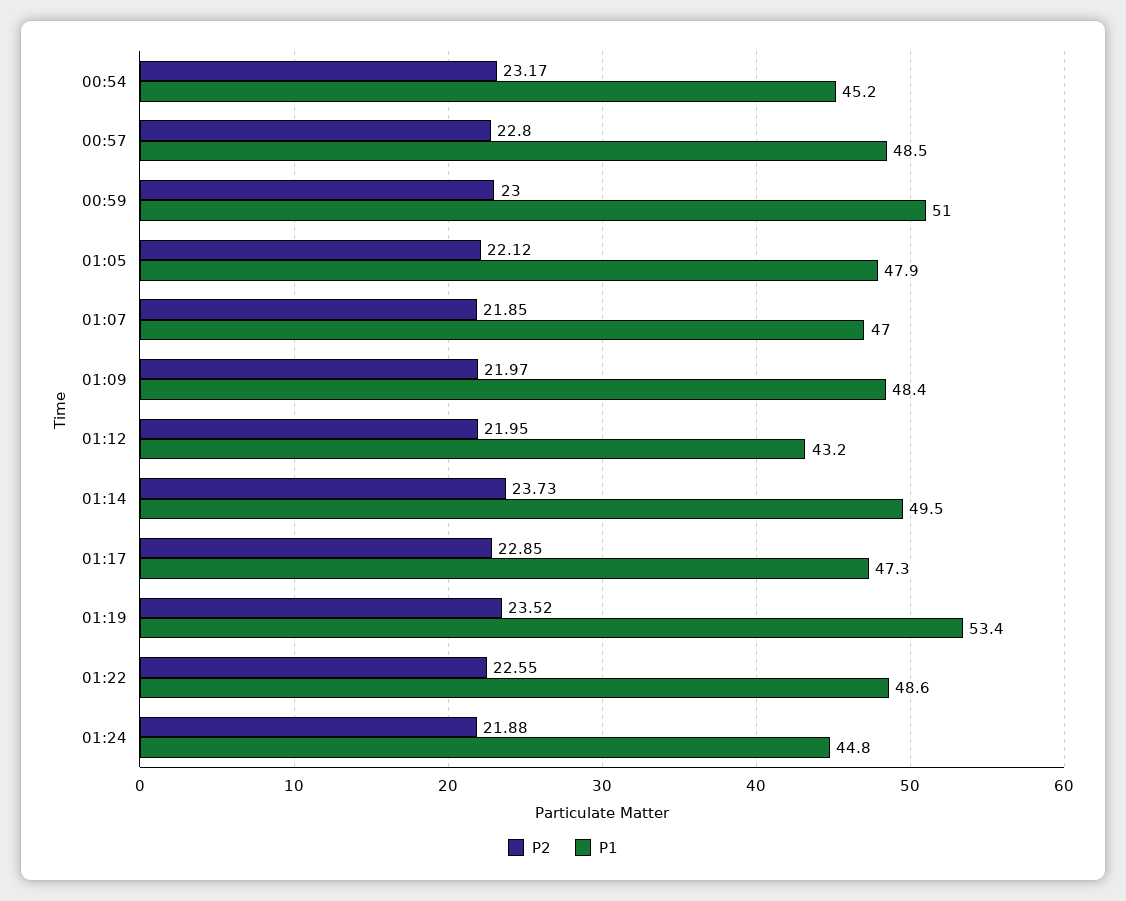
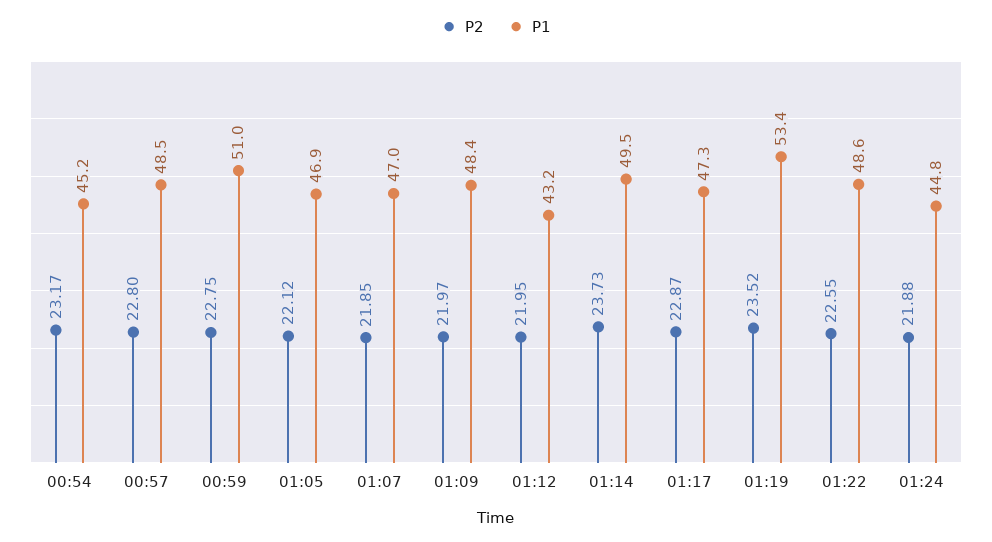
P2, 00:59: 23 -> 22.75
P1, 01:05: 47.9 -> 46.9
P2, 01:17: 22.85 -> 22.87

